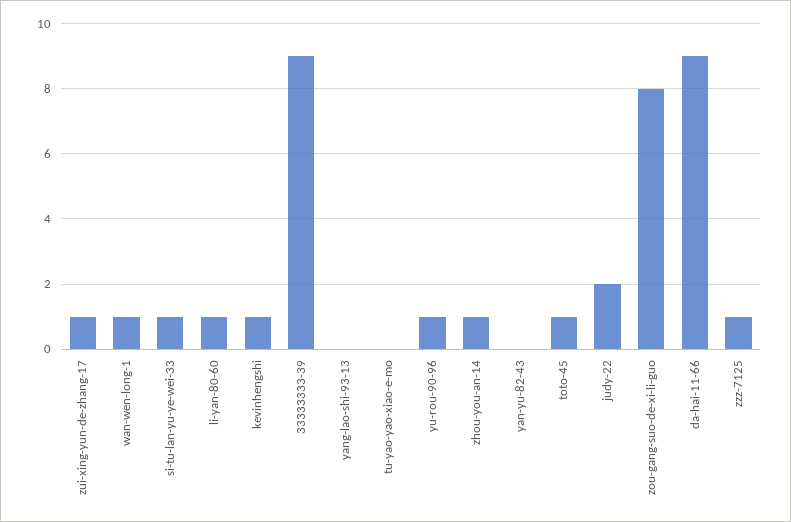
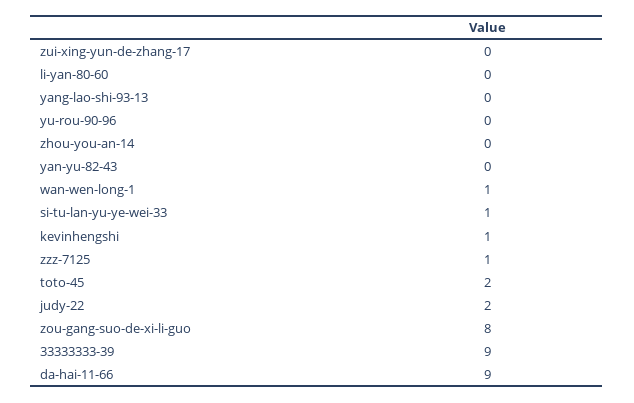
zui-xing-yun-de-zhang-17: 1 -> 0
li-yan-80-60: 1 -> 0
tu-yao-yao-xiao-e-mo: 0 -> none
yu-rou-90-96: 1 -> 0
zhou-you-an-14: 1 -> 0
toto-45: 1 -> 2

